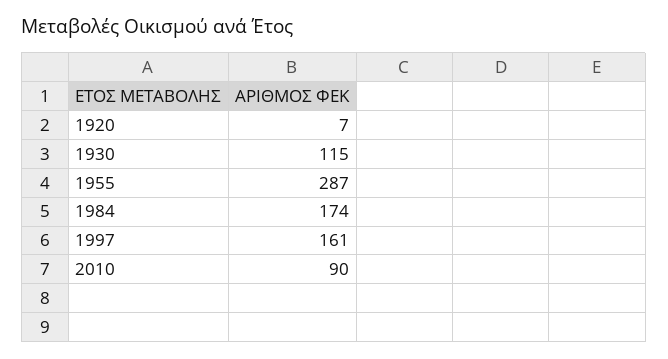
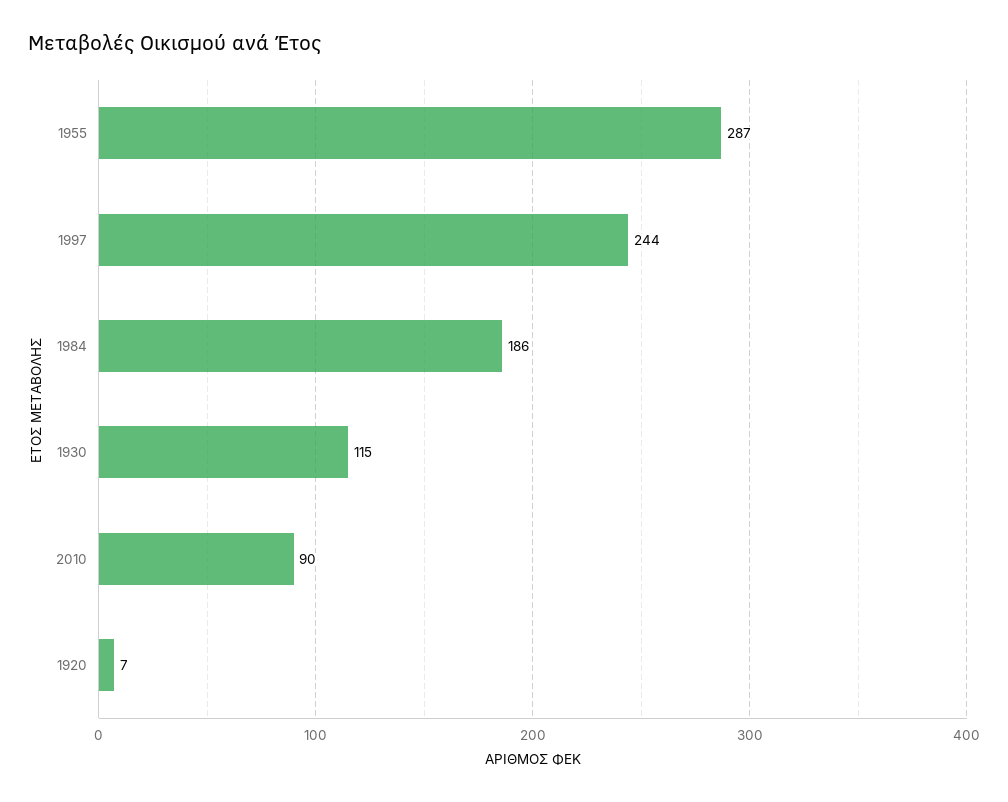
1984: 174 -> 186
1997: 161 -> 244

